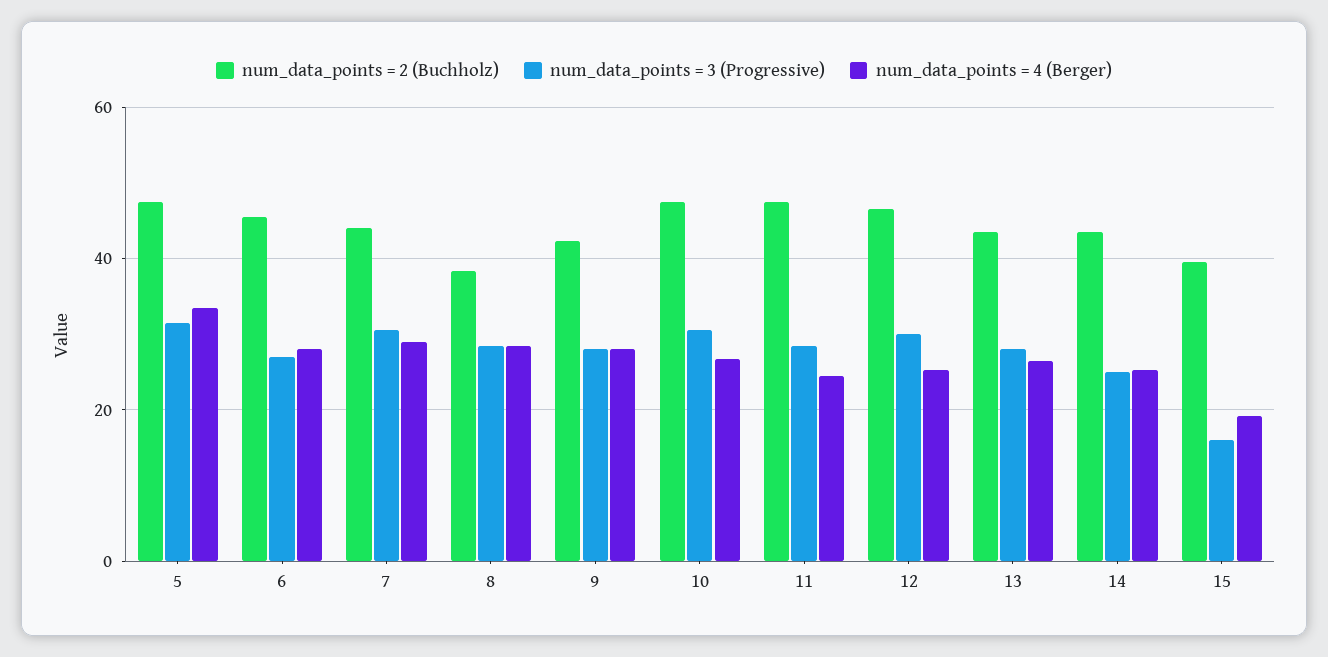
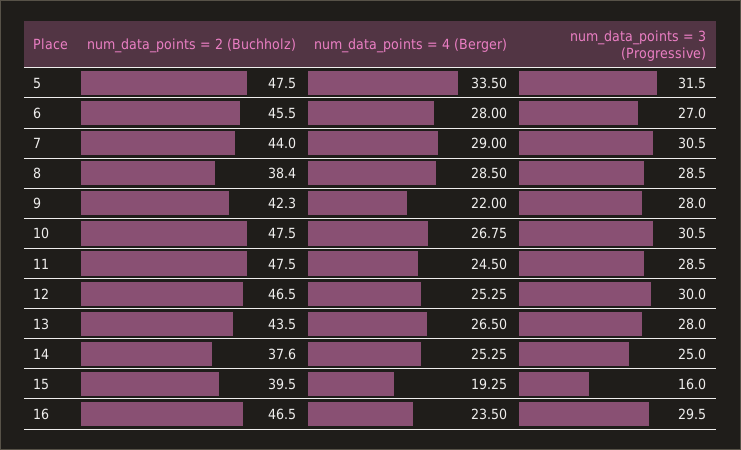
num_data_points = 4 (Berger), 9: 28 -> 22
num_data_points = 2 (Buchholz), 14: 44 -> 37.6
num_data_points = 2 (Buchholz), 16: none -> 46.5
num_data_points = 4 (Berger), 16: none -> 23.5
num_data_points = 3 (Progressive), 16: none -> 29.5

